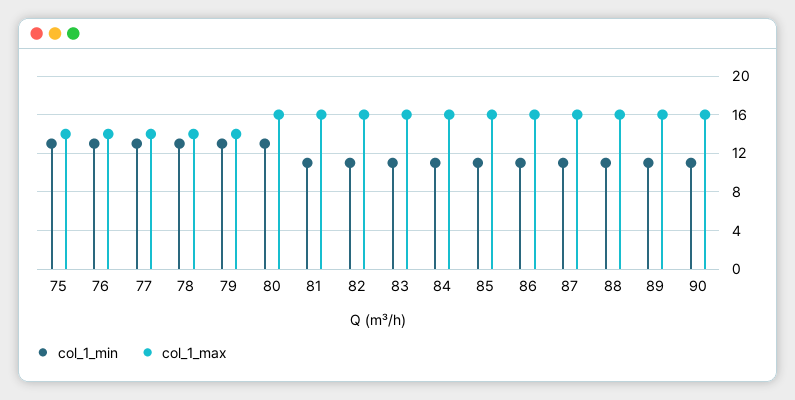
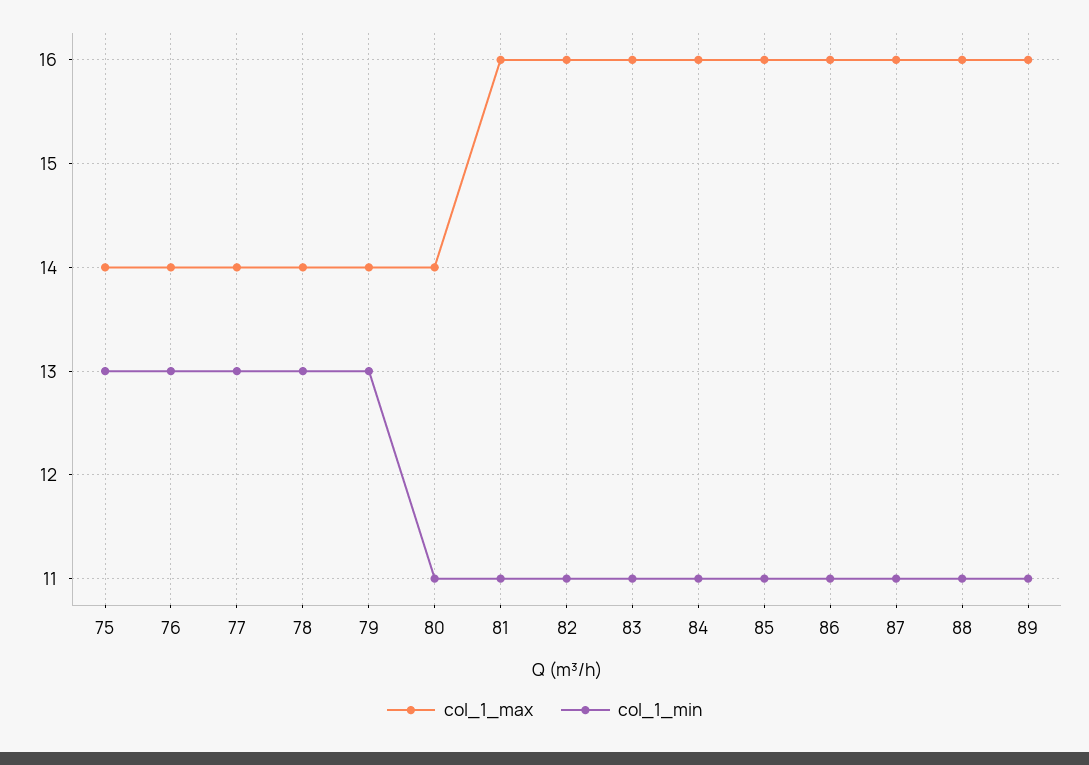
col_1_min, 80: 13 -> 11
col_1_max, 80: 16 -> 14
col_1_min, 90: 11 -> none
col_1_max, 90: 16 -> none

